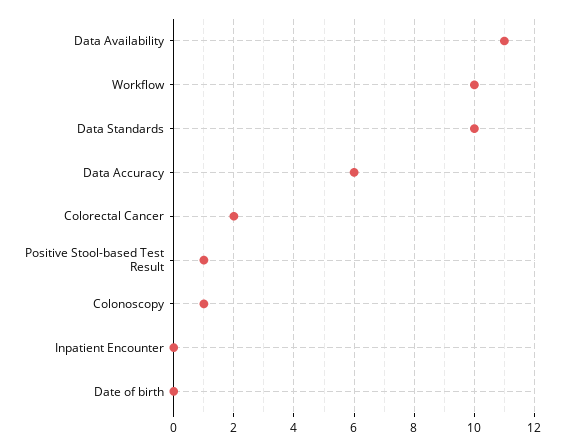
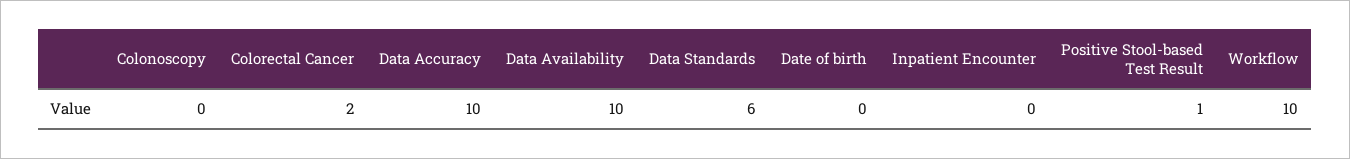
Data Availability: 11 -> 10
Data Standards: 10 -> 6
Data Accuracy: 6 -> 10
Colonoscopy: 1 -> 0

